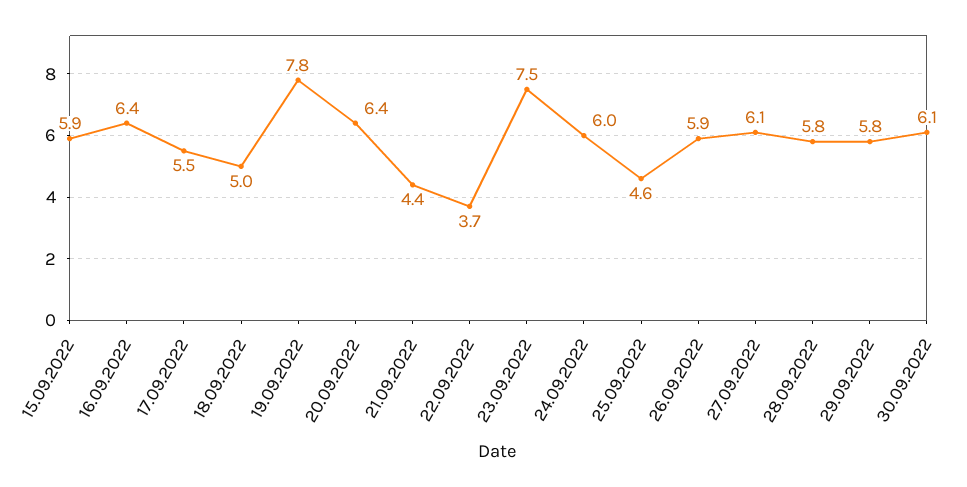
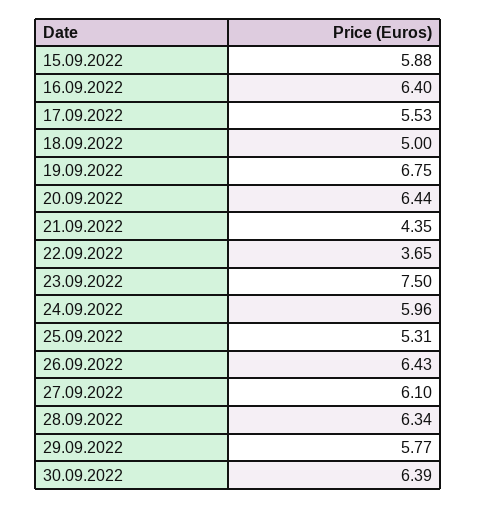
19.09.2022: 7.8 -> 6.75
25.09.2022: 4.6 -> 5.31
26.09.2022: 5.9 -> 6.43
28.09.2022: 5.8 -> 6.34
30.09.2022: 6.1 -> 6.39

